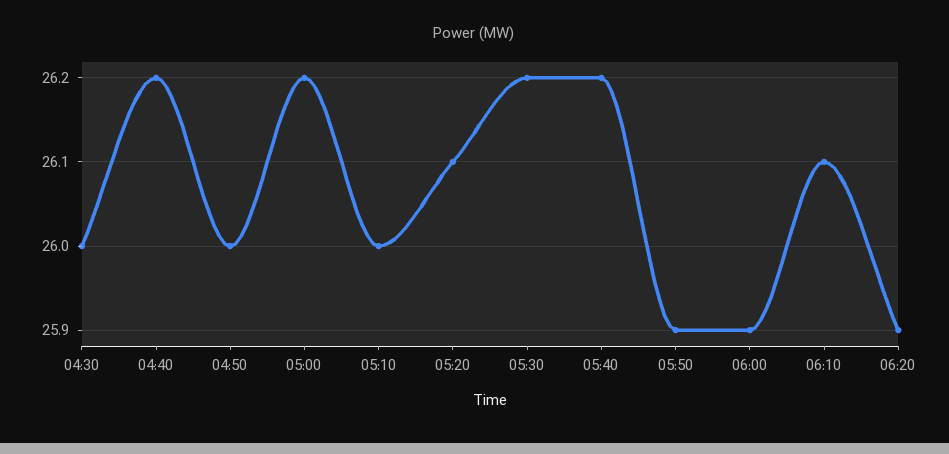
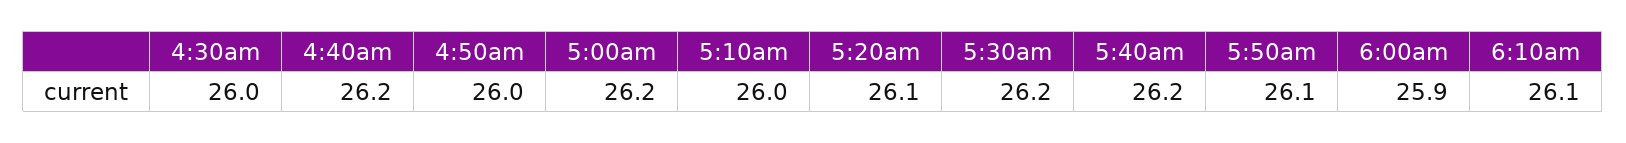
05:50: 25.9 -> 26.1
06:20: 25.9 -> none

